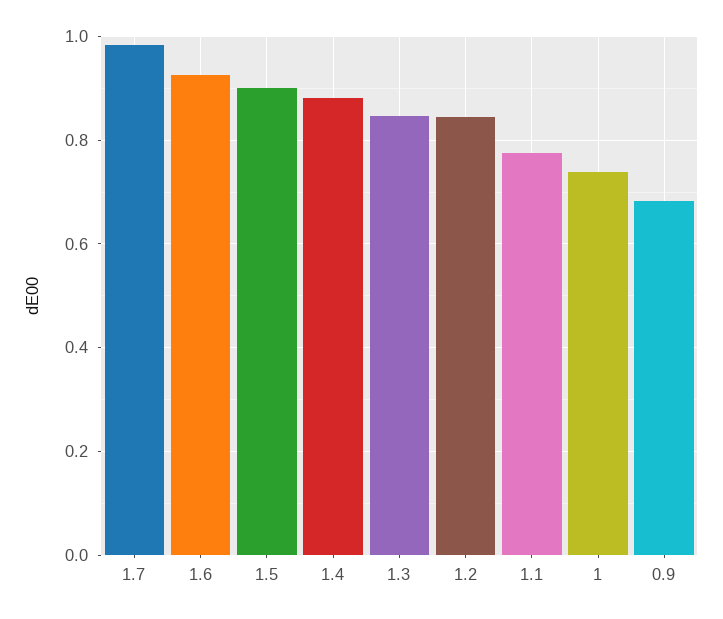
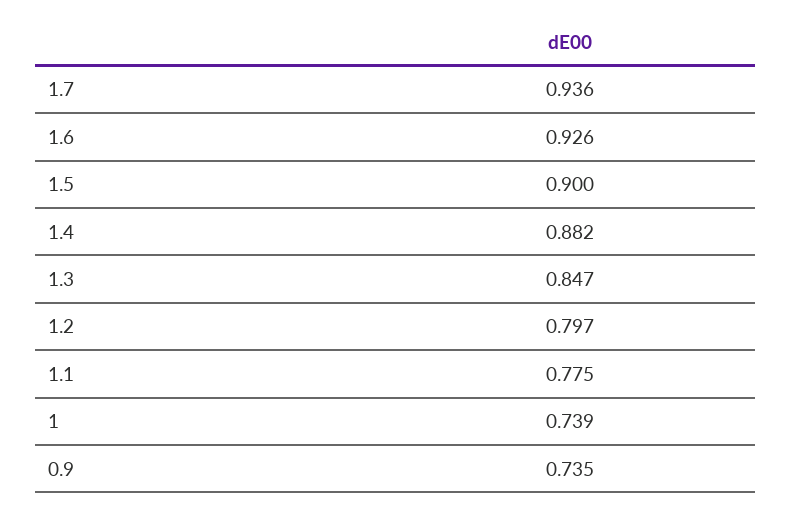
1.7: 0.98 -> 0.936
1.2: 0.84 -> 0.797
0.9: 0.68 -> 0.735

